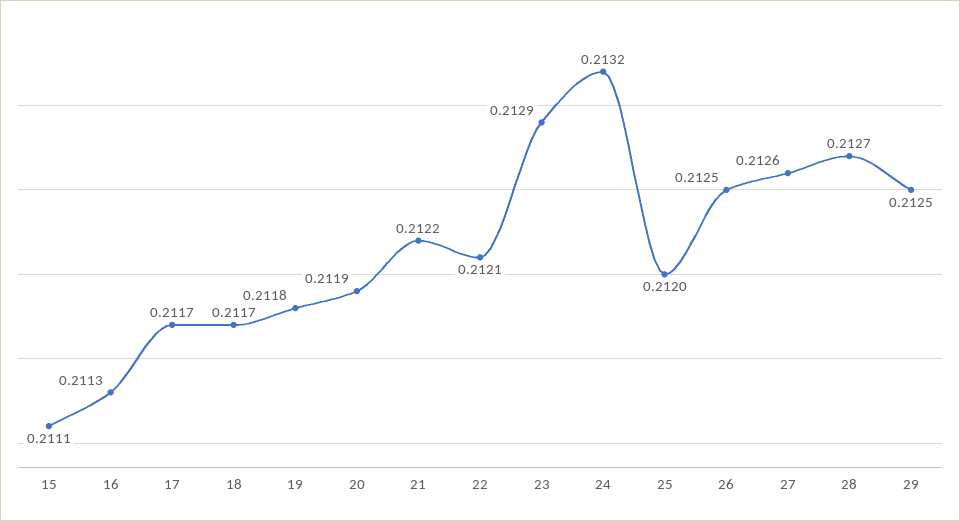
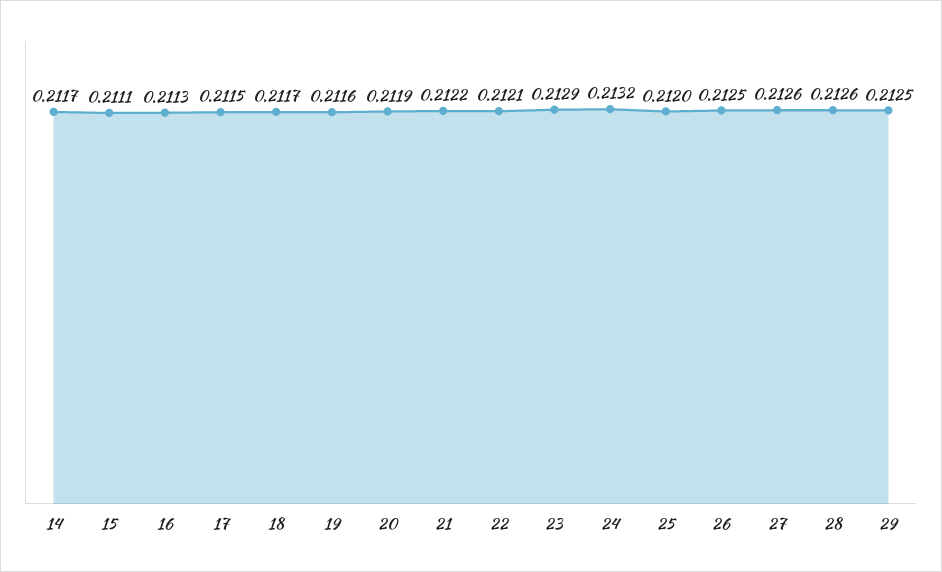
17: 0.2117 -> 0.2115
19: 0.2118 -> 0.2116
28: 0.2127 -> 0.2126
14: none -> 0.2117

